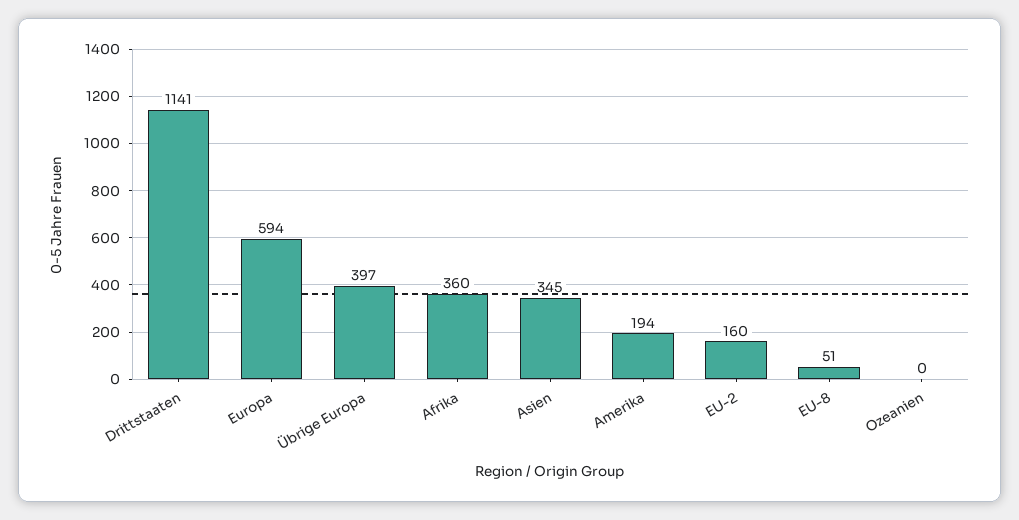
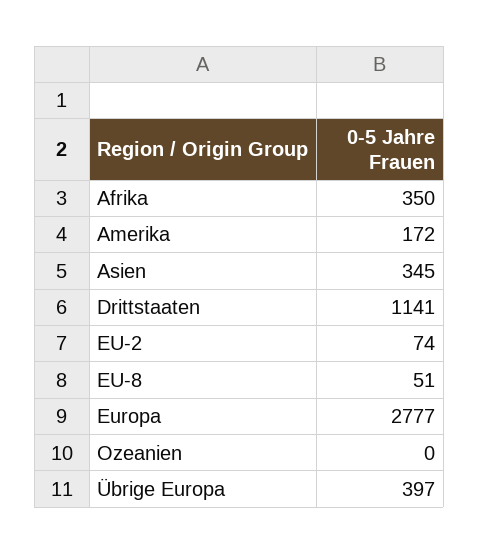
Europa: 594 -> 2777
Afrika: 360 -> 350
Amerika: 194 -> 172
EU-2: 160 -> 74

